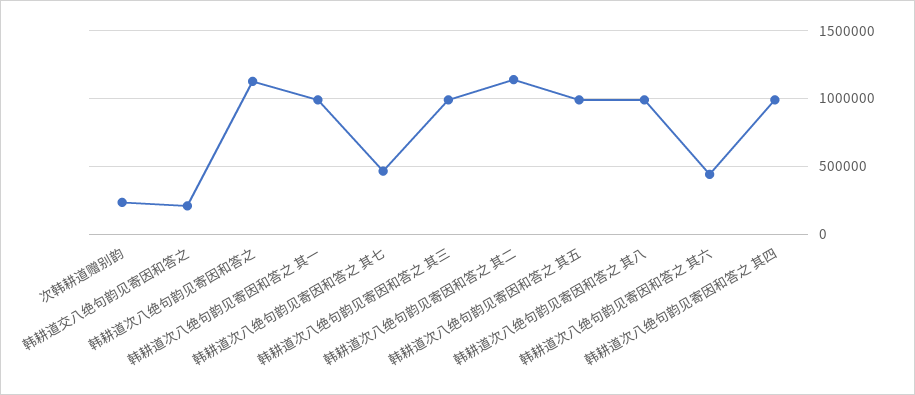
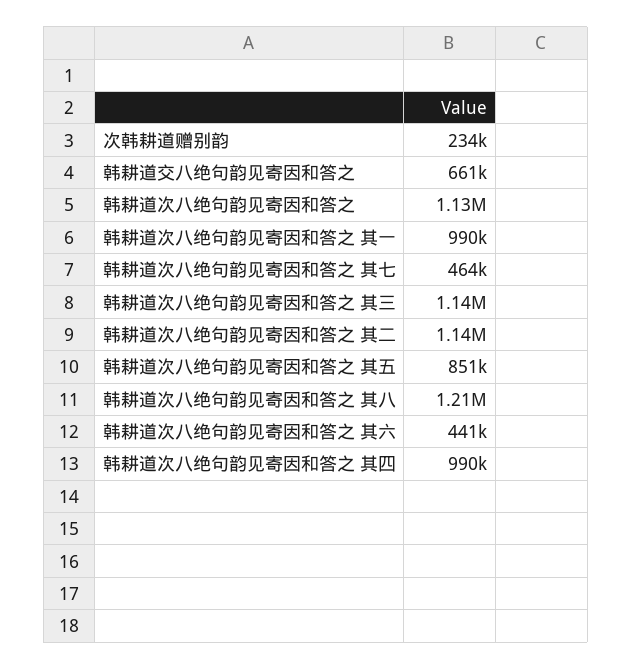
韩耕道交八绝句韵见寄因和答之: 200000 -> 661000
韩耕道次八绝句韵见寄因和答之 其三: 1000000 -> 1140000
韩耕道次八绝句韵见寄因和答之 其五: 1000000 -> 851000
韩耕道次八绝句韵见寄因和答之 其八: 1000000 -> 1210000

